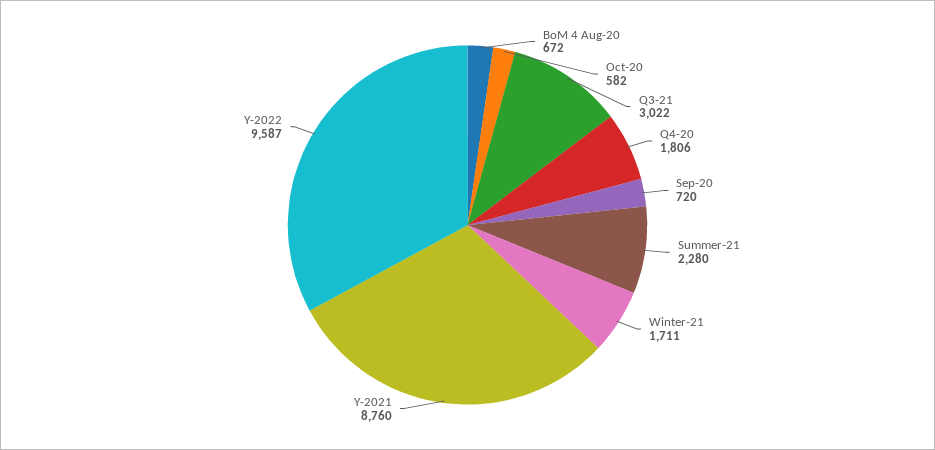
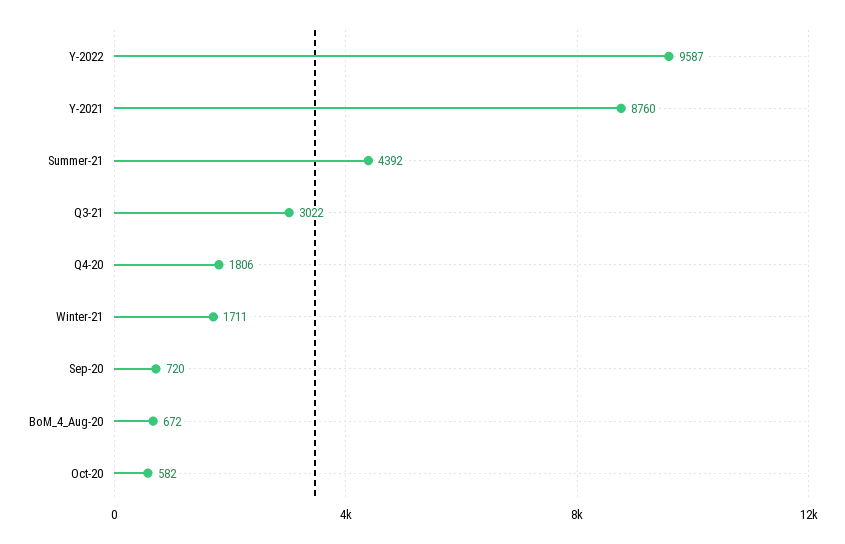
Summer-21: 2280 -> 4392

